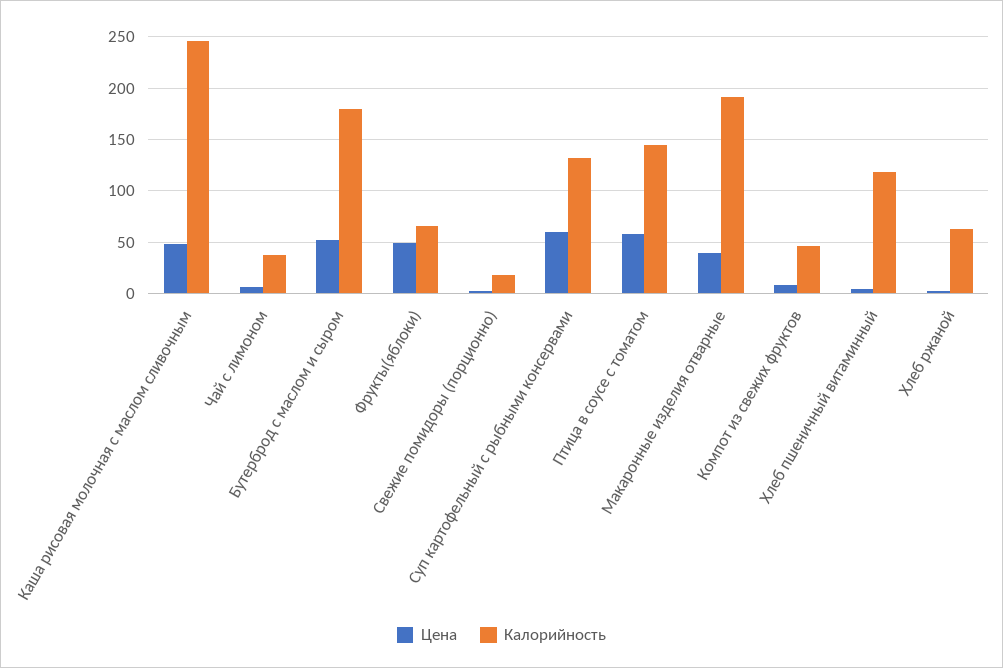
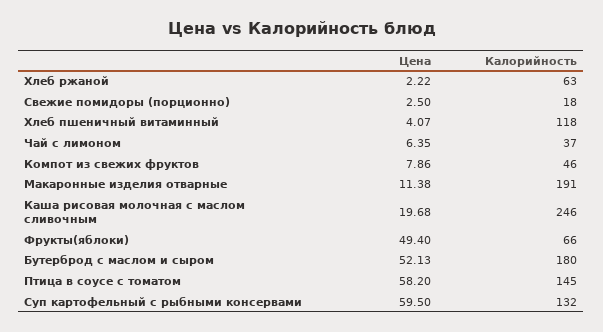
Цена, Каша рисовая молочная с маслом сливочным: 50 -> 19.68
Цена, Макаронные изделия отварные: 40 -> 11.38

